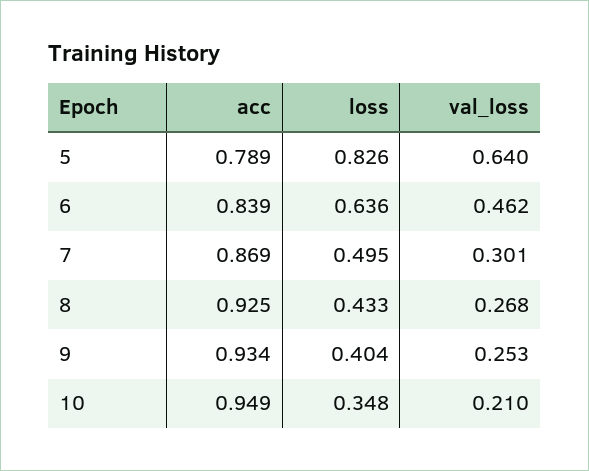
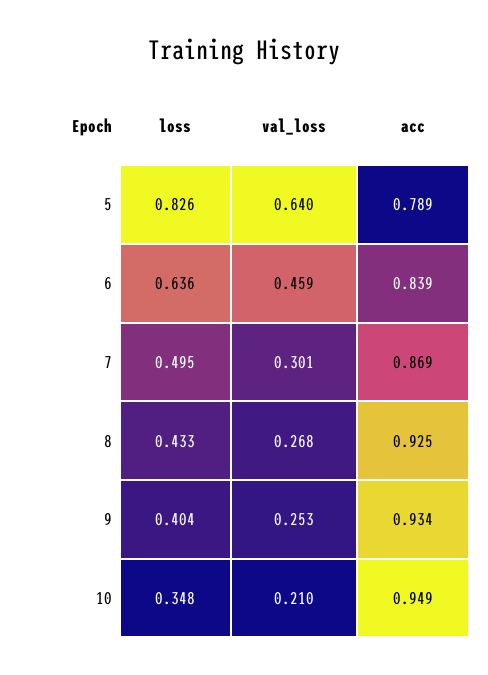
val_loss, 6: 0.462 -> 0.459

